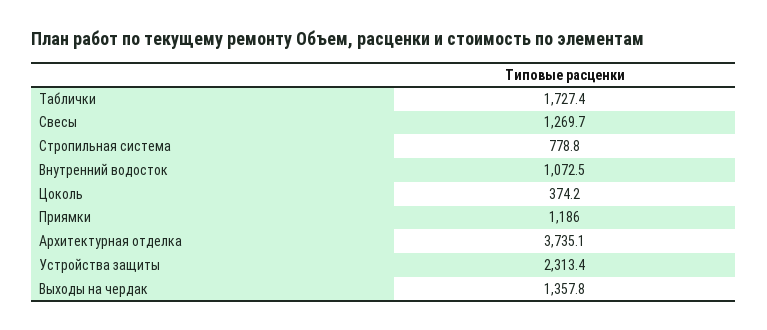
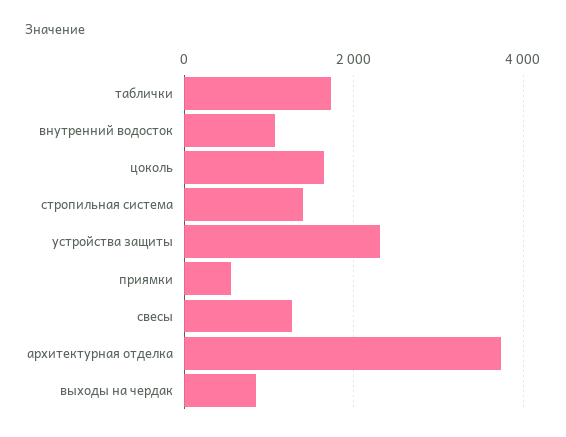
Стропильная система: 778.8 -> 1400
Цоколь: 374.2 -> 1600
Приямки: 1186 -> 600
Выходы на чердак: 1357.8 -> 800

